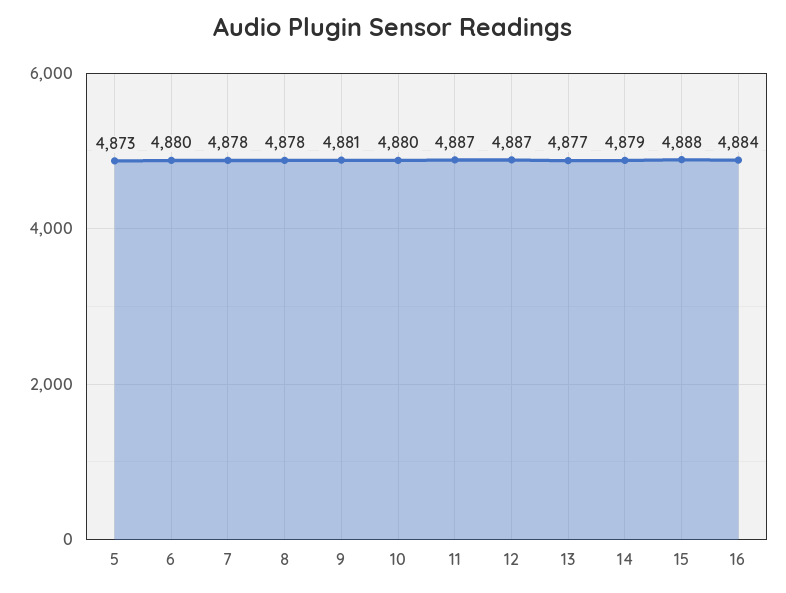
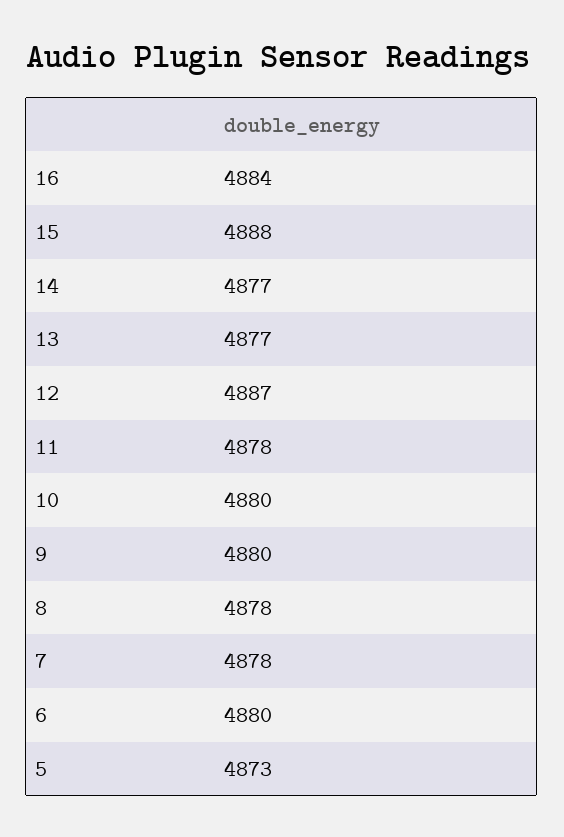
9: 4881 -> 4880
11: 4887 -> 4878
14: 4879 -> 4877

